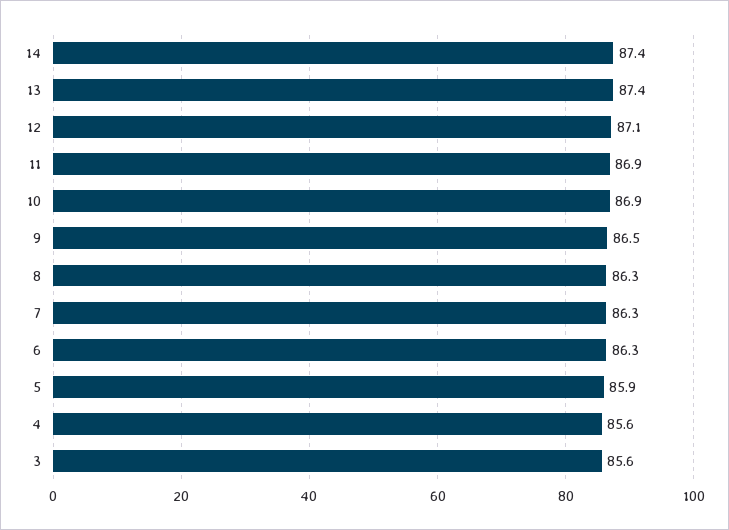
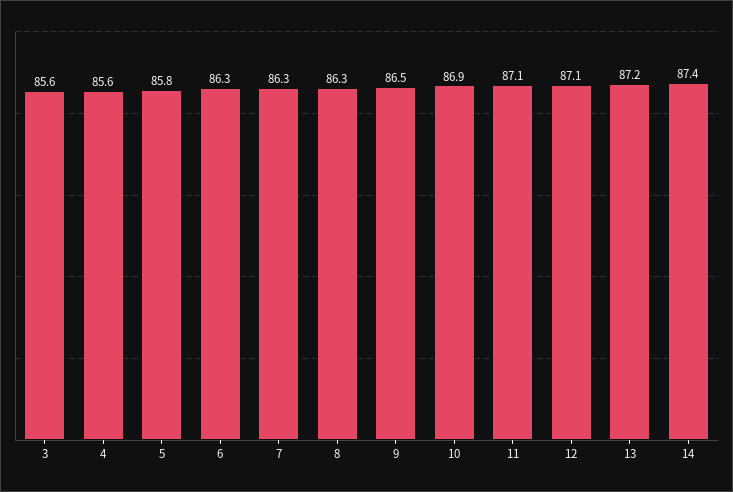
13: 87.4 -> 87.2
11: 86.9 -> 87.1
5: 85.9 -> 85.8

